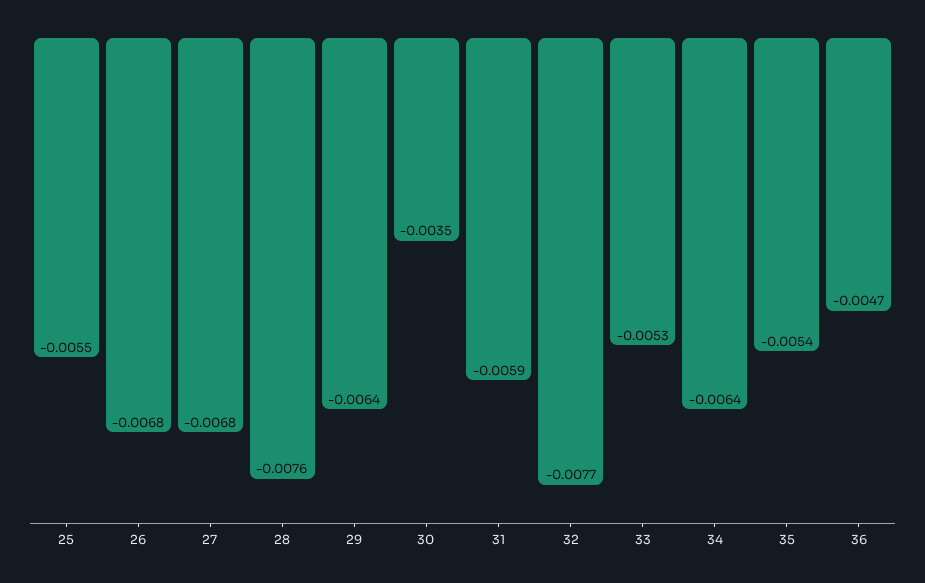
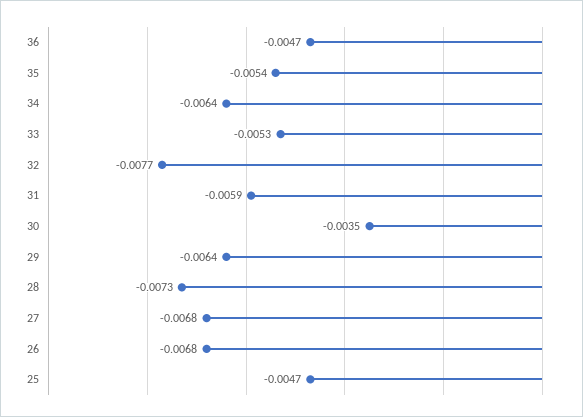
25: -0.0055 -> -0.0047
28: -0.0076 -> -0.0073

